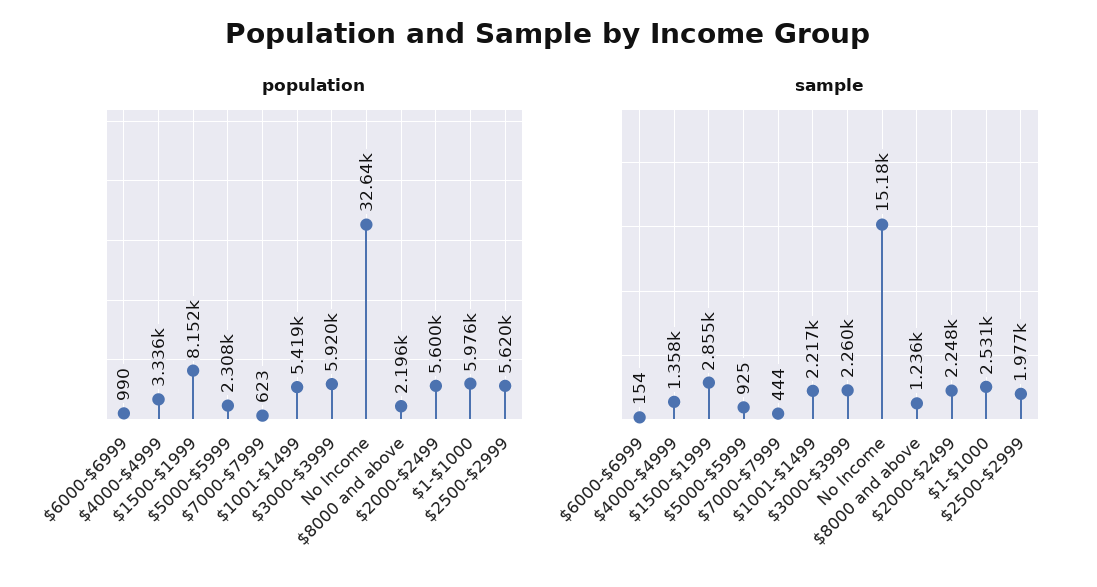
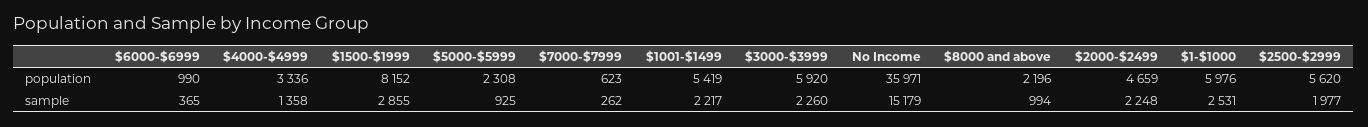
population, No Income: 32640 -> 35971
population, $2000-$2499: 5600 -> 4659
sample, $6000-$6999: 154 -> 365
sample, $7000-$7999: 444 -> 262
sample, $8000 and above: 1236 -> 994

